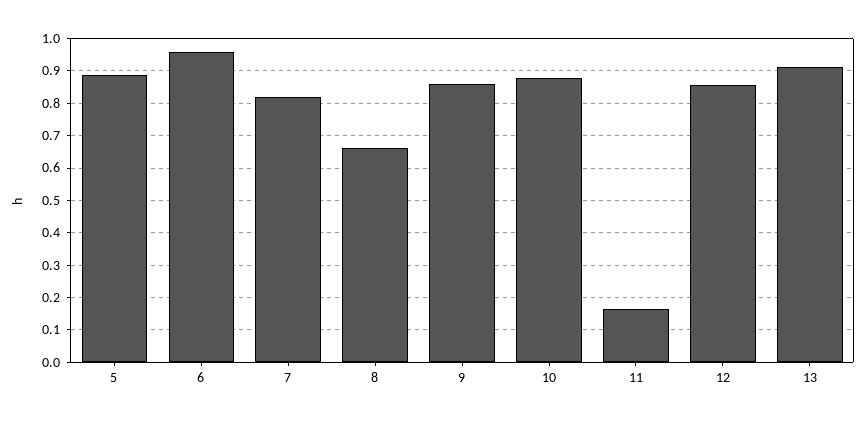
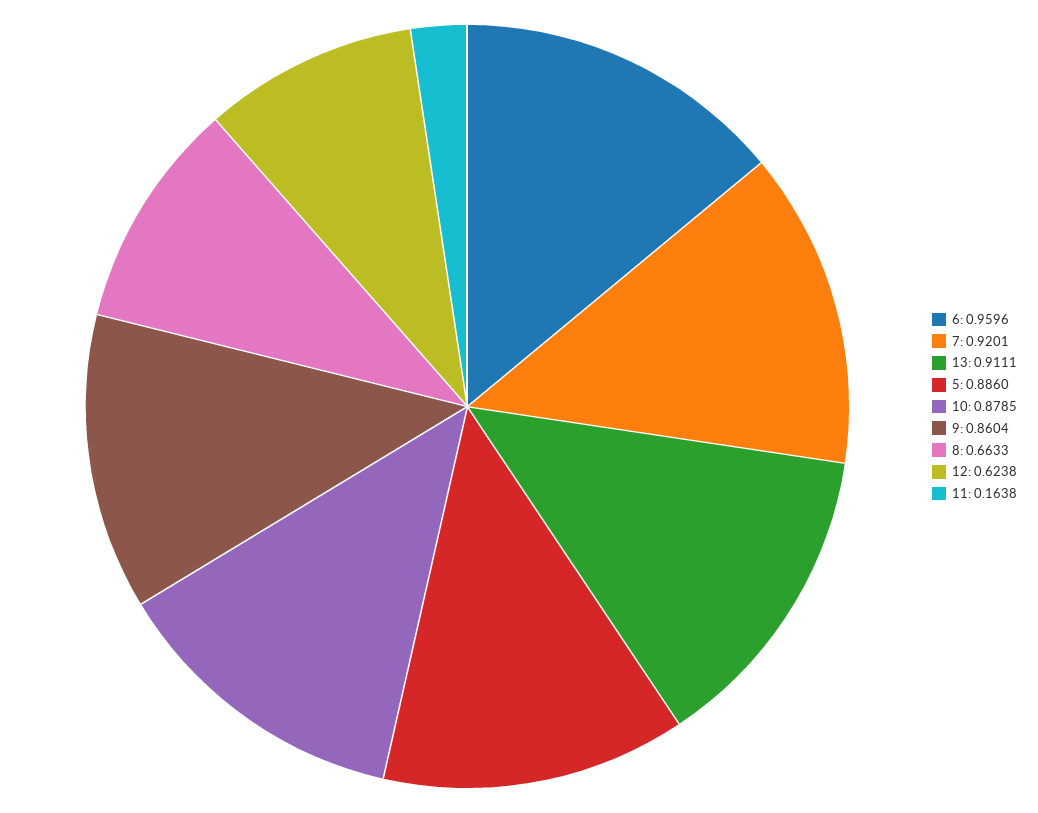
7: 0.82 -> 0.9201
12: 0.86 -> 0.6238

